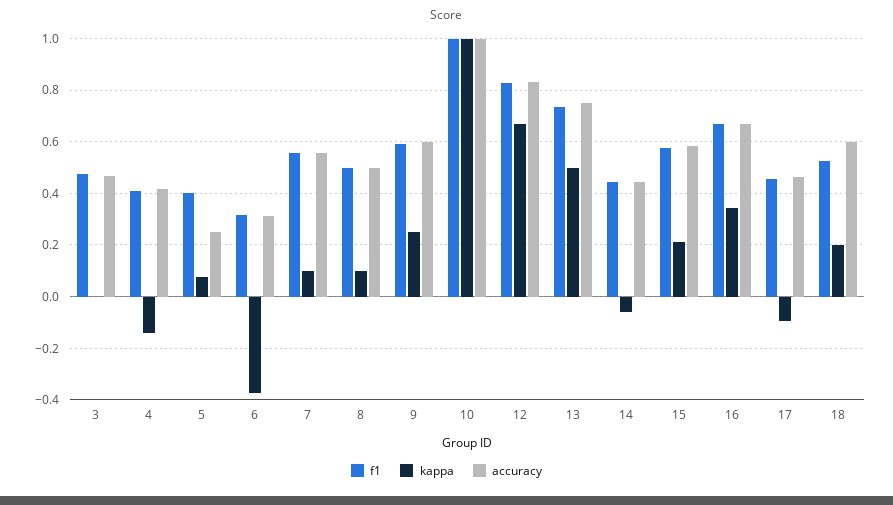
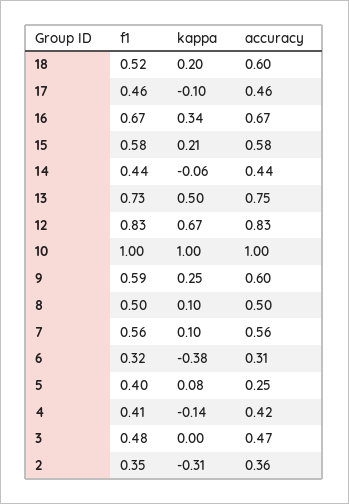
f1, 2: none -> 0.35
kappa, 2: none -> -0.31
accuracy, 2: none -> 0.36

